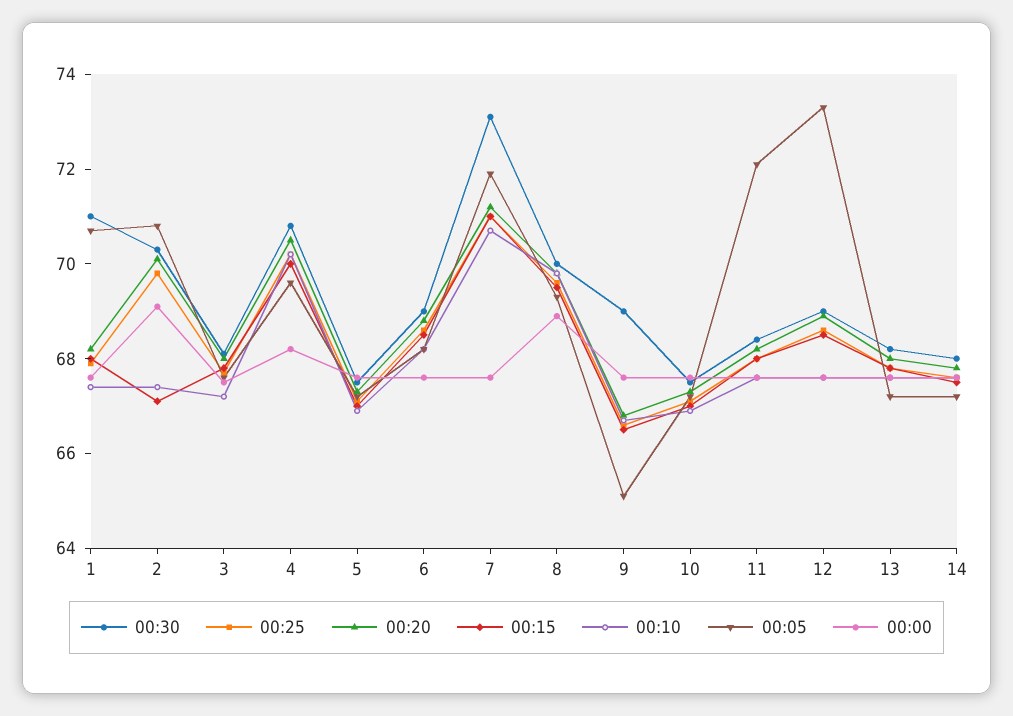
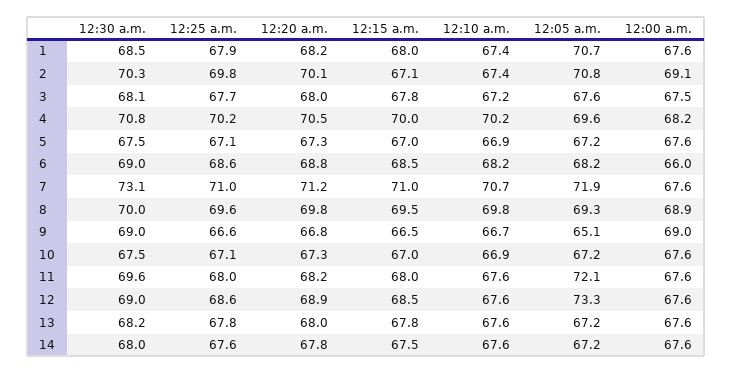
00:30, 1: 71 -> 68.5
00:00, 6: 67.5 -> 66
00:00, 9: 67.5 -> 69
00:30, 11: 68.5 -> 69.6

